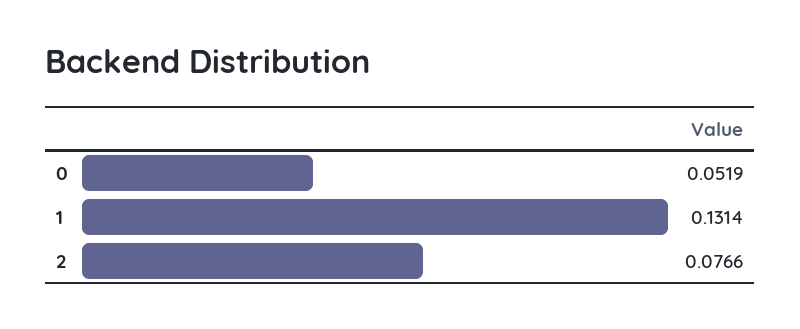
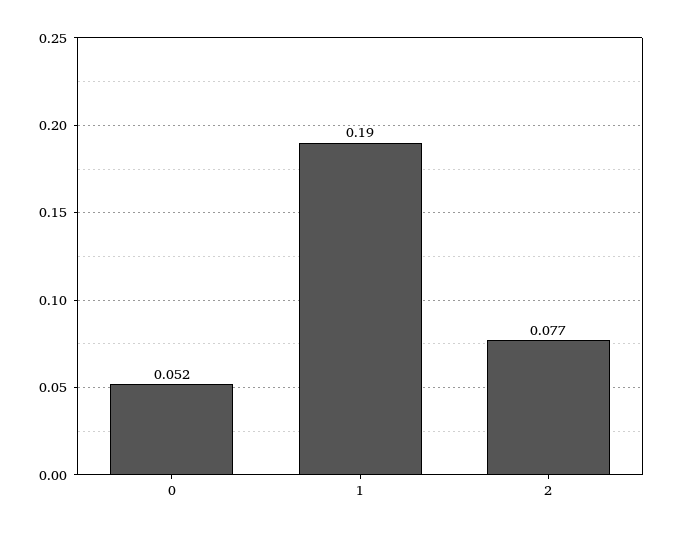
1: 0.1314 -> 0.19

